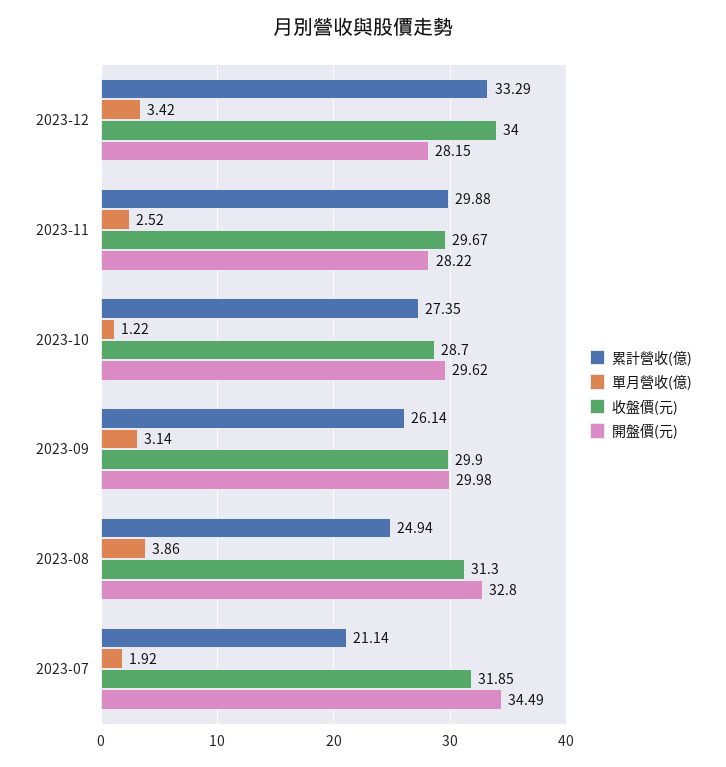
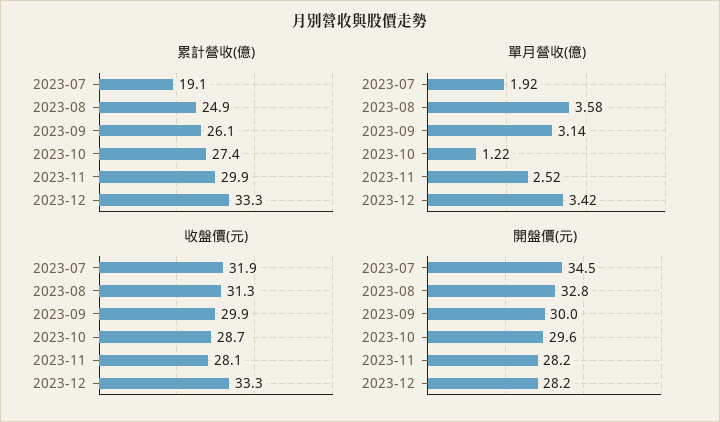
收盤價(元), 2023-12: 34 -> 33.3
收盤價(元), 2023-11: 29.67 -> 28.1
單月營收(億), 2023-08: 3.86 -> 3.58
累計營收(億), 2023-07: 21.14 -> 19.1

